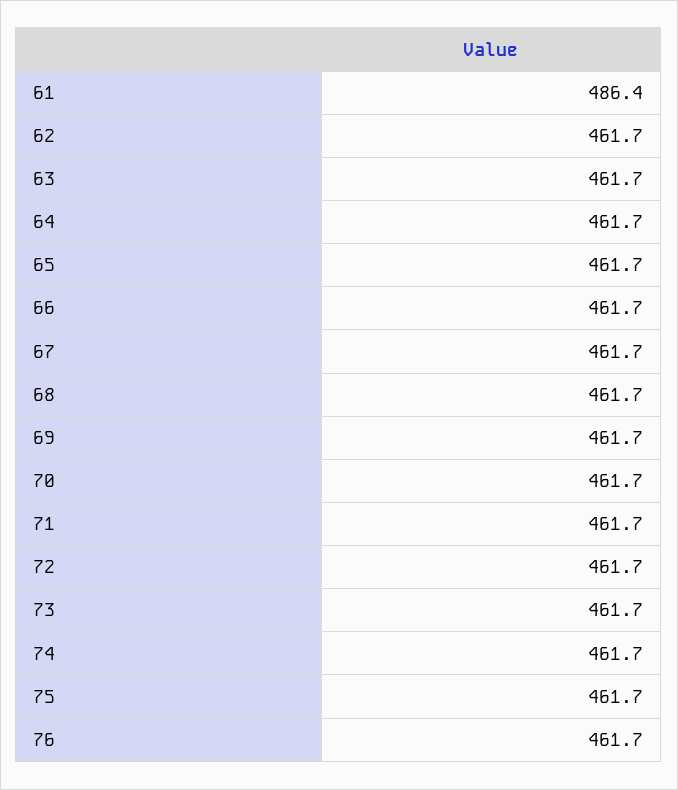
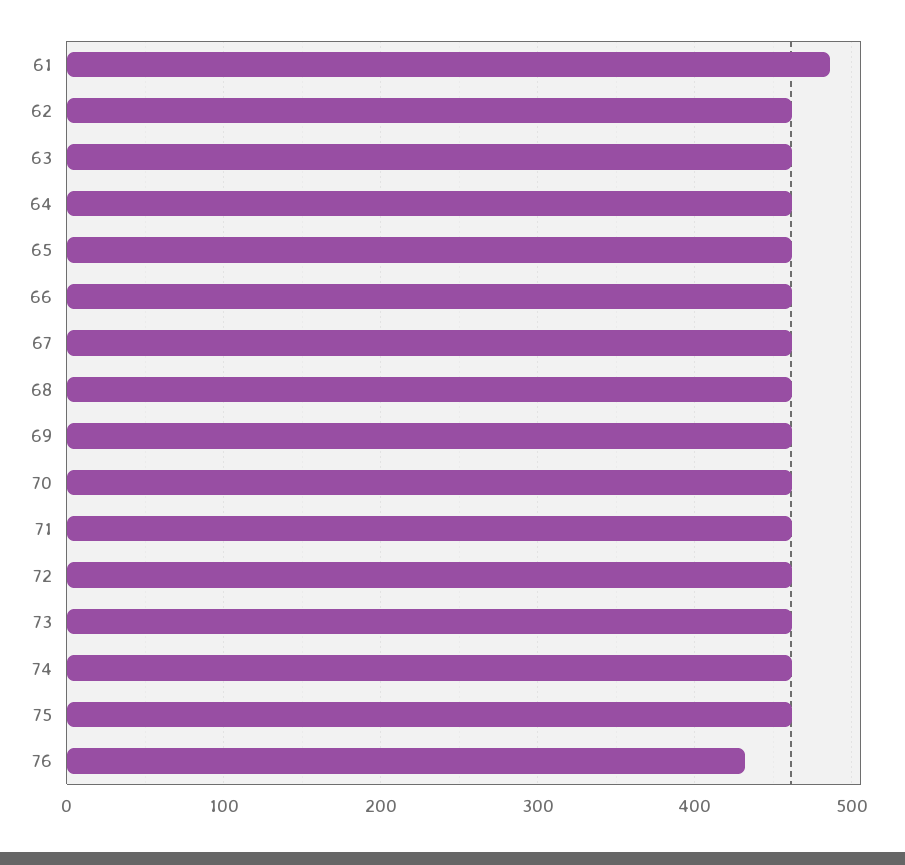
76: 461.7 -> 430

